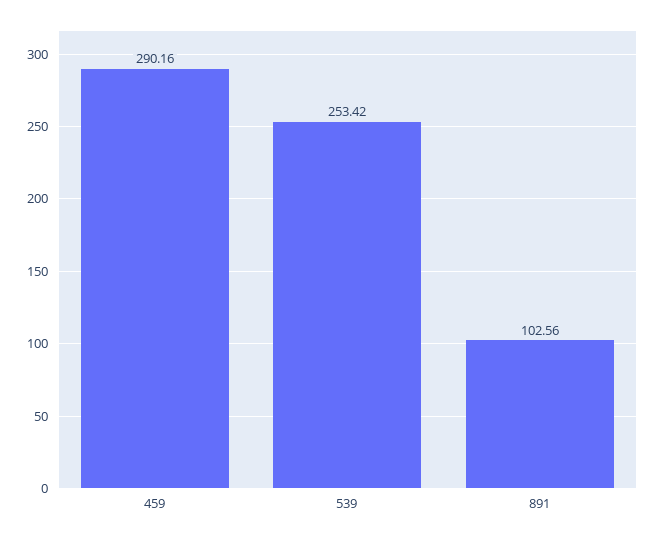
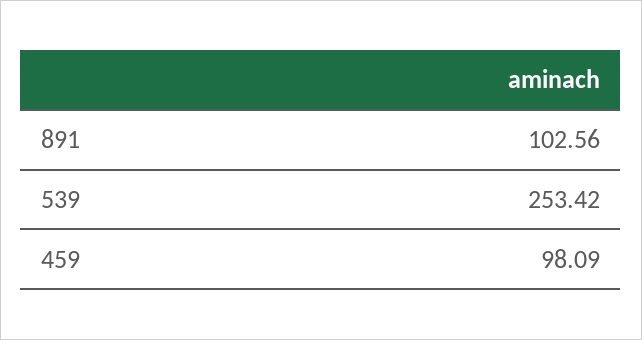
459: 290.16 -> 98.09

